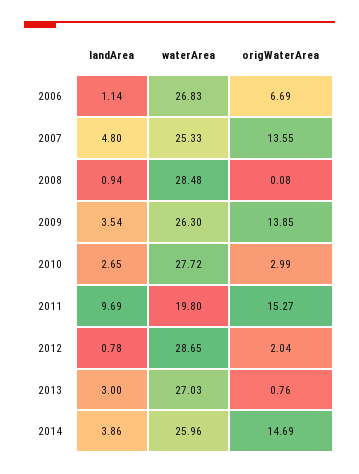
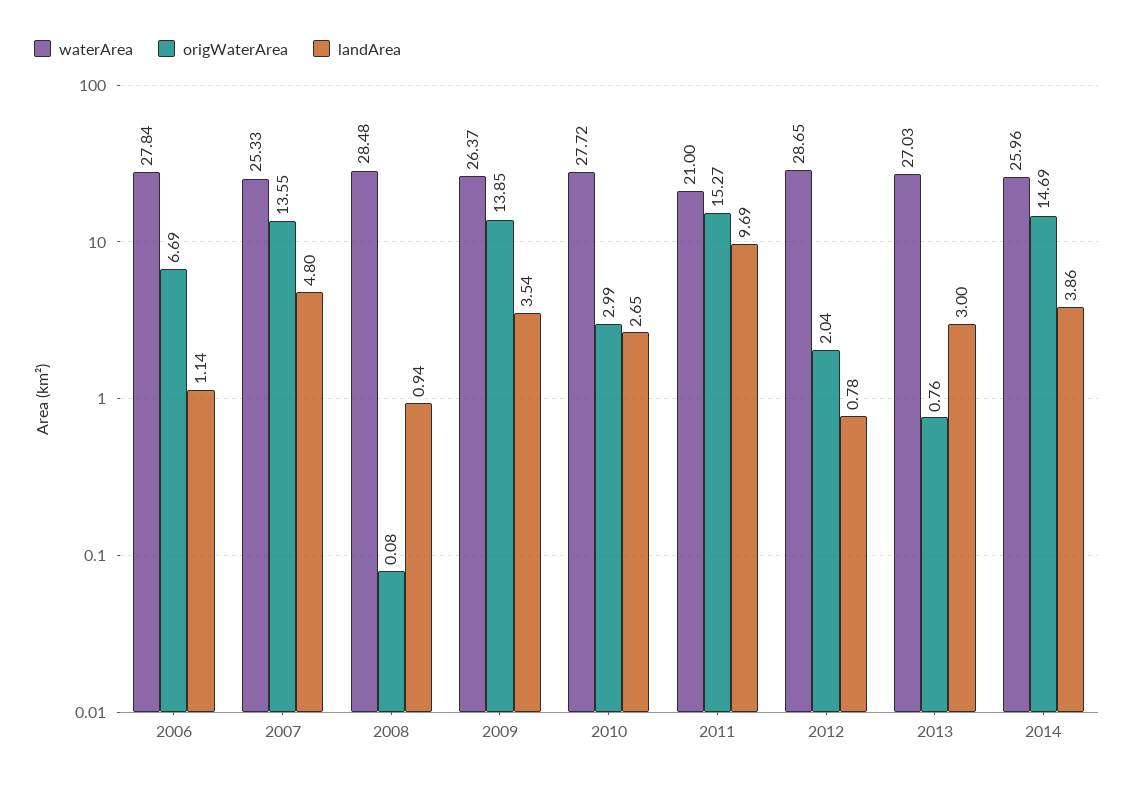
waterArea, 2006: 26.83 -> 27.84
waterArea, 2009: 26.3 -> 26.37
waterArea, 2011: 19.8 -> 21

